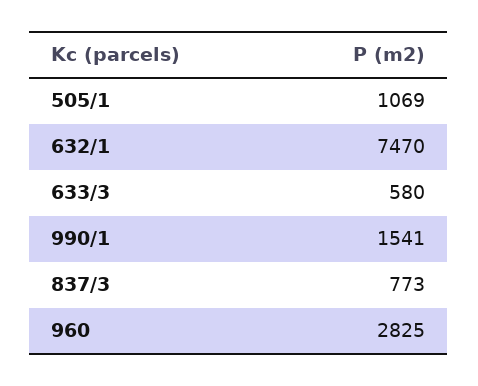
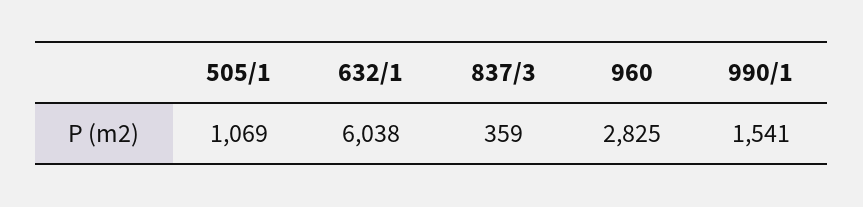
632/1: 7470 -> 6038
633/3: 580 -> none
837/3: 773 -> 359

